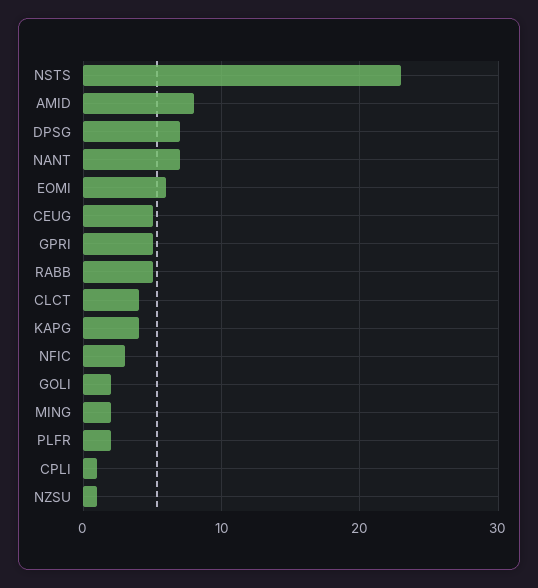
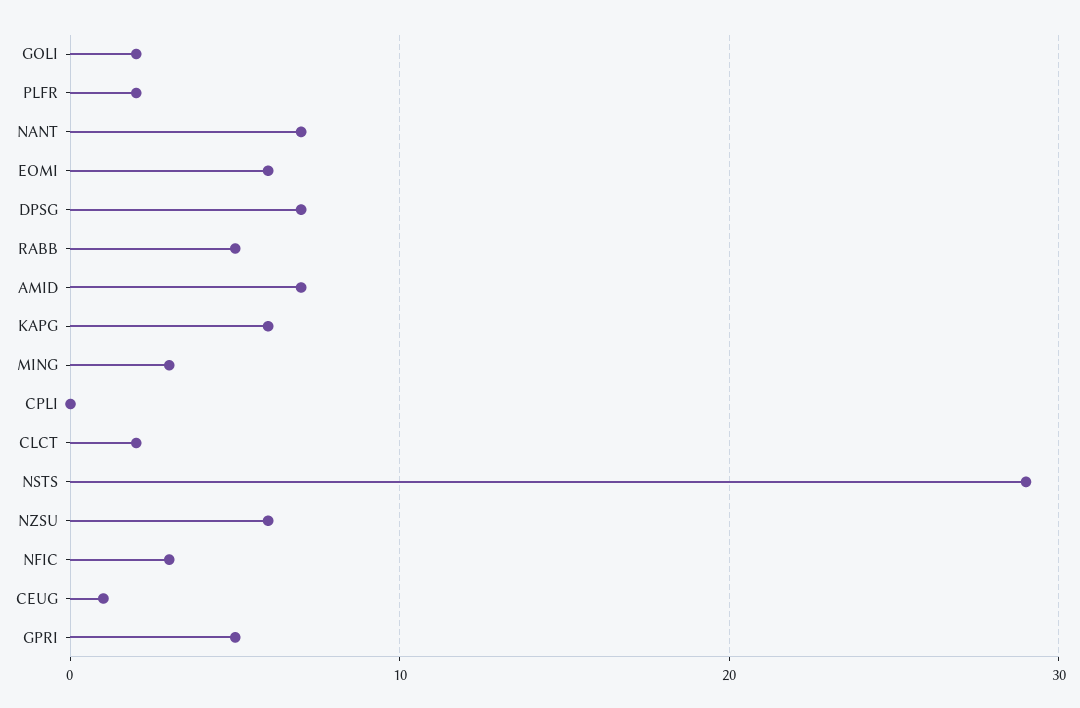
NSTS: 23 -> 29
AMID: 8 -> 7
CEUG: 5 -> 1
CLCT: 4 -> 2
KAPG: 4 -> 6
MING: 2 -> 3
CPLI: 1 -> 0
NZSU: 1 -> 6

